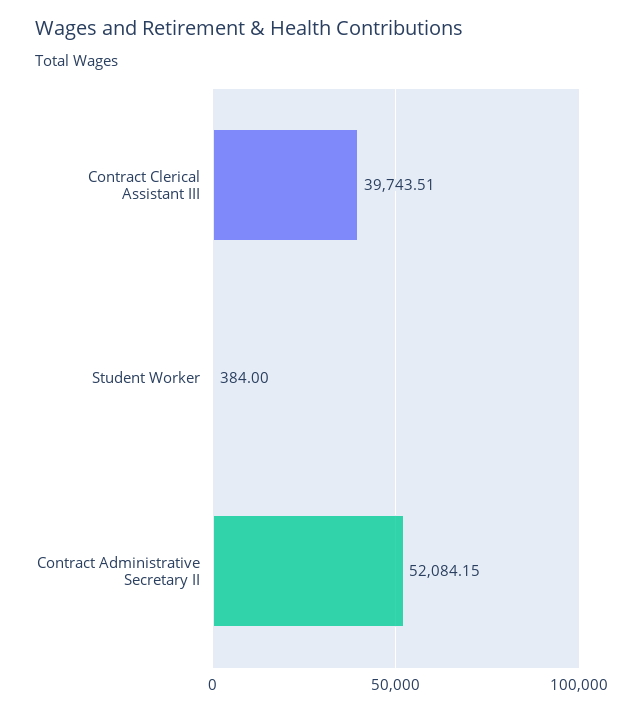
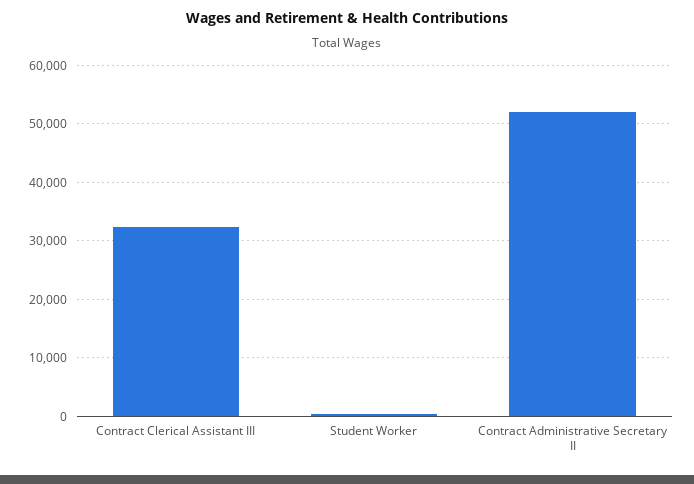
Contract Clerical Assistant III: 39743.51 -> 32000

